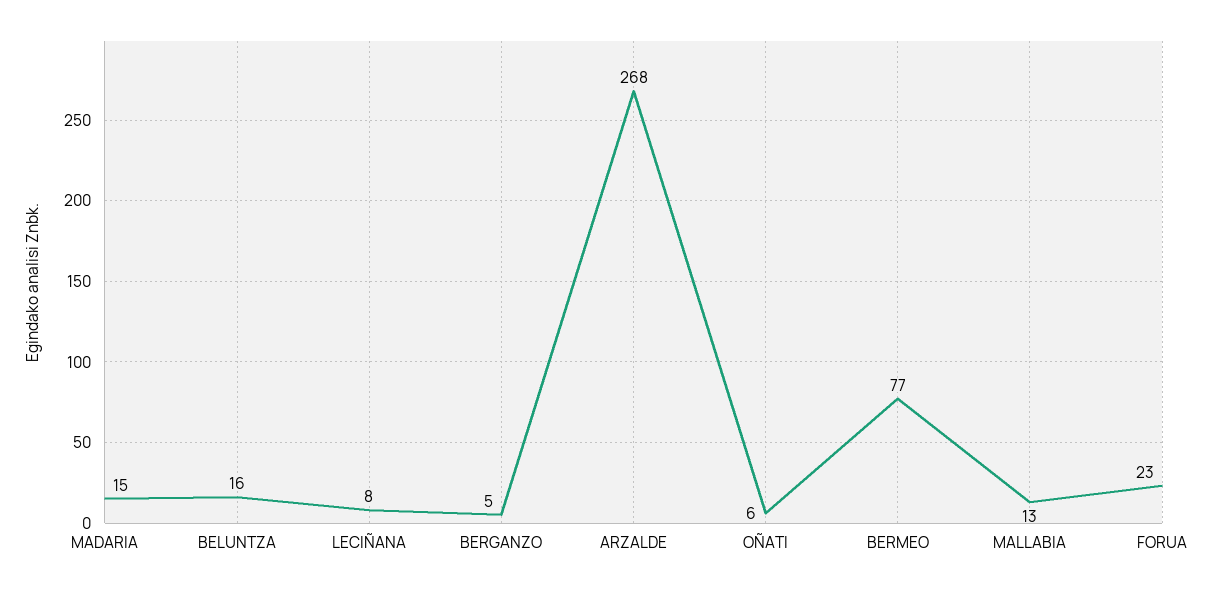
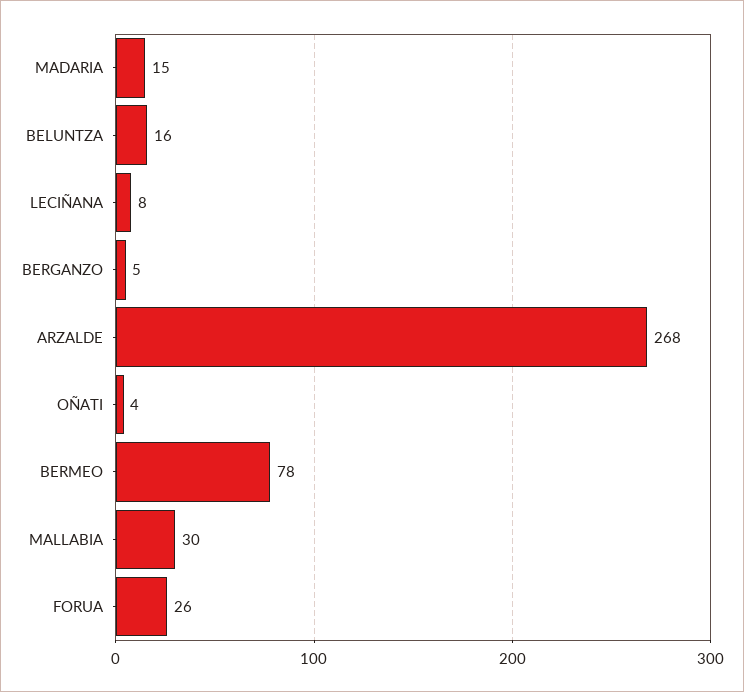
OÑATI: 6 -> 4
BERMEO: 77 -> 78
MALLABIA: 13 -> 30
FORUA: 23 -> 26

